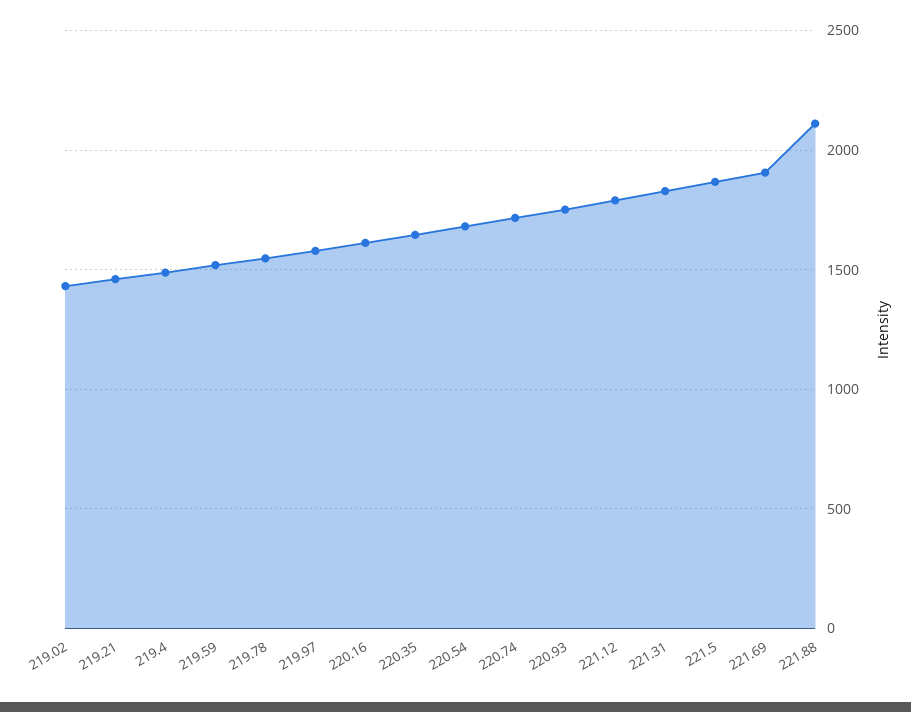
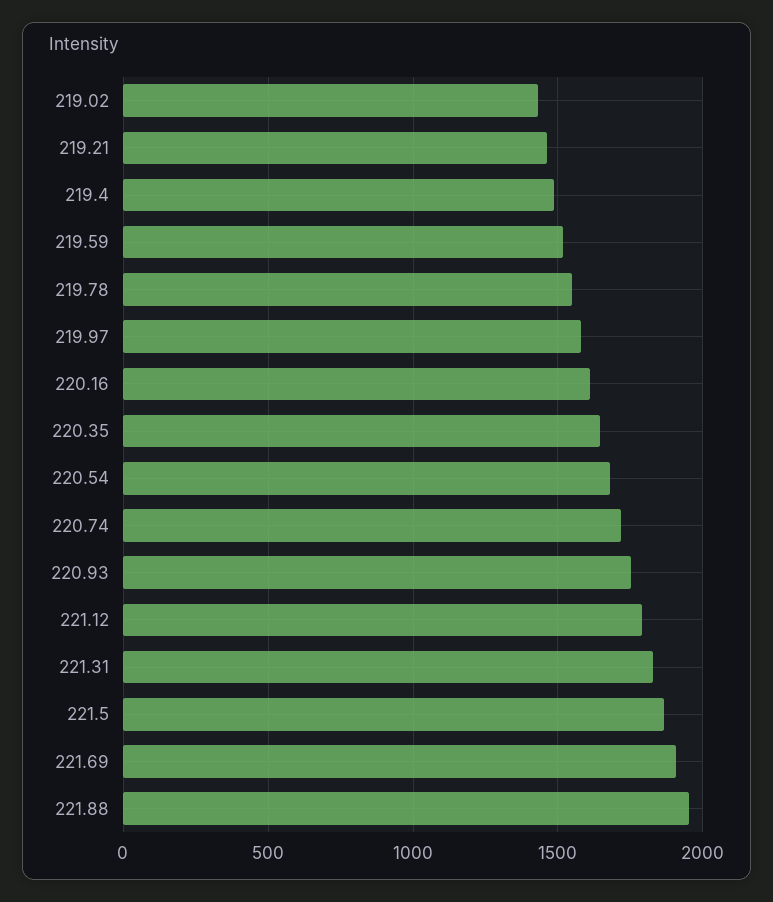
221.88: 2100 -> 1950

